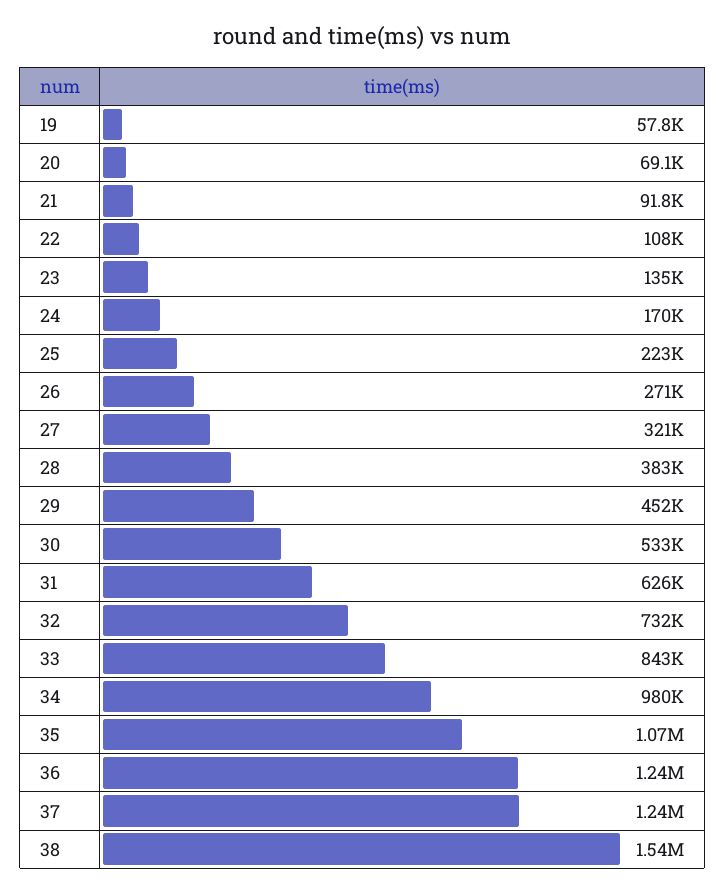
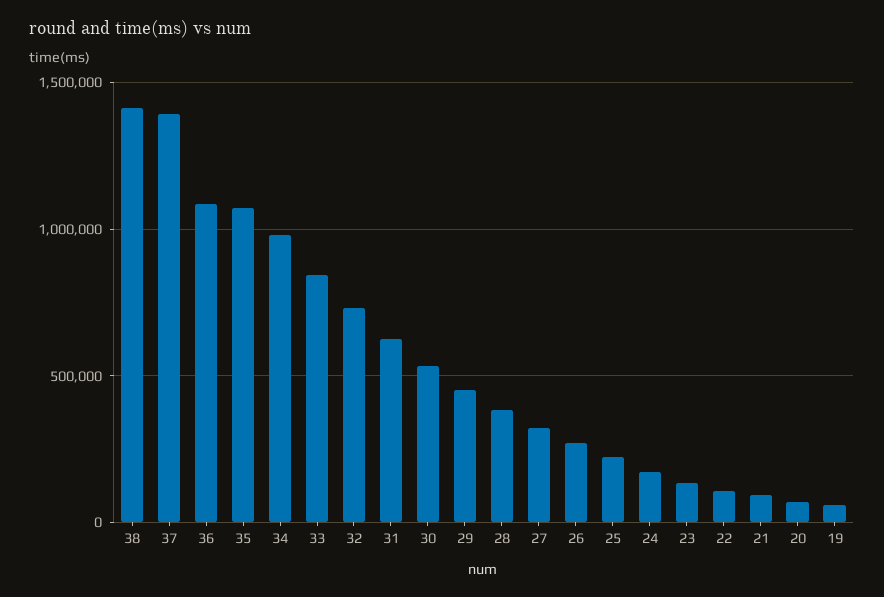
36: 1240000 -> 1100000
37: 1240000 -> 1400000
38: 1540000 -> 1400000

